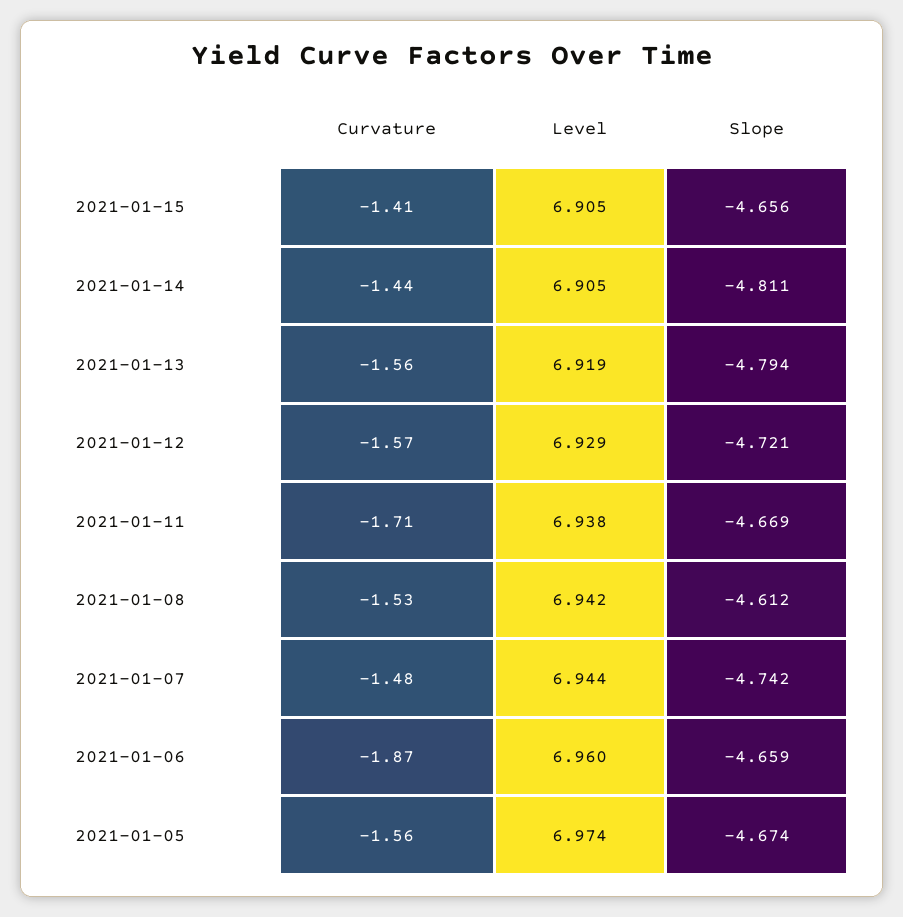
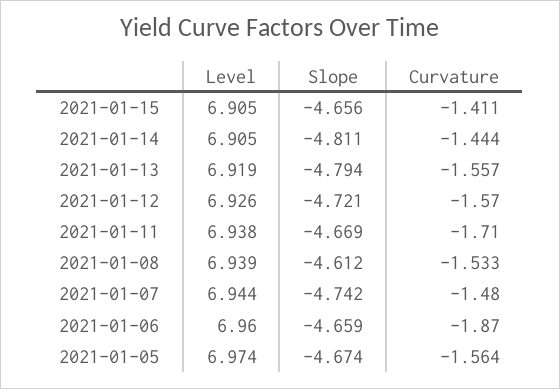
Level, 2021-01-12: 6.929 -> 6.926
Level, 2021-01-08: 6.942 -> 6.939

